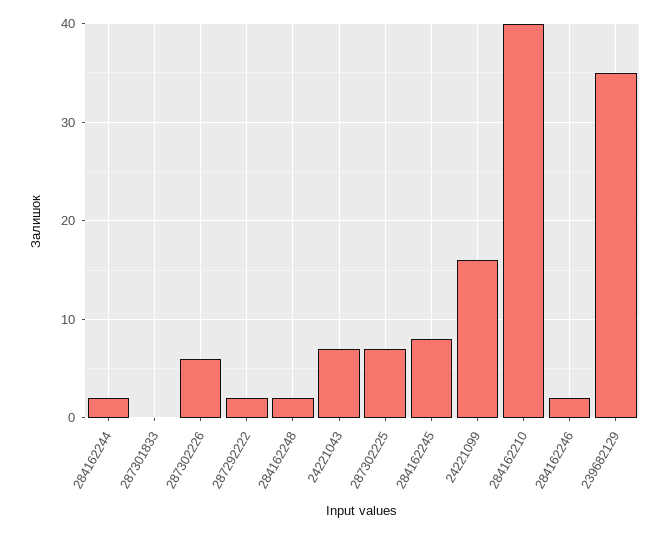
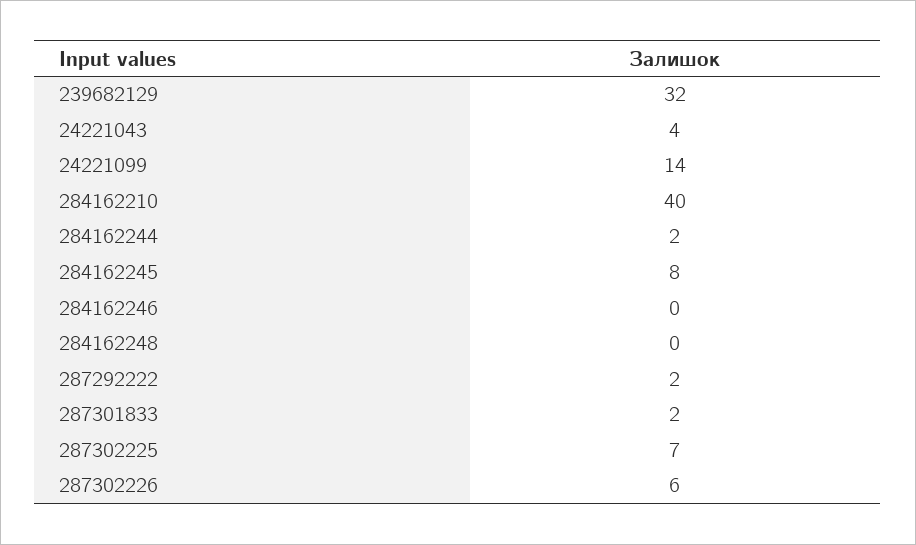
287301833: 0 -> 2
284162248: 2 -> 0
24221043: 7 -> 4
24221099: 16 -> 14
284162246: 2 -> 0
239682129: 35 -> 32

